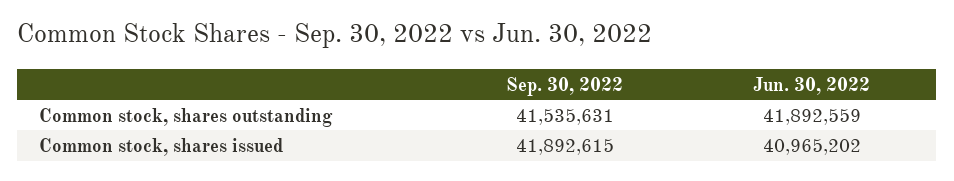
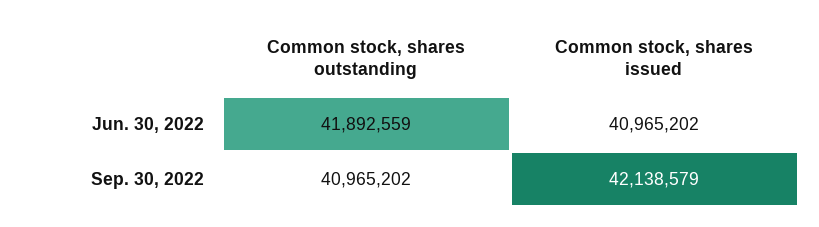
Sep. 30, 2022, Common stock, shares outstanding: 41535631 -> 40965202
Sep. 30, 2022, Common stock, shares issued: 41892615 -> 42138579

